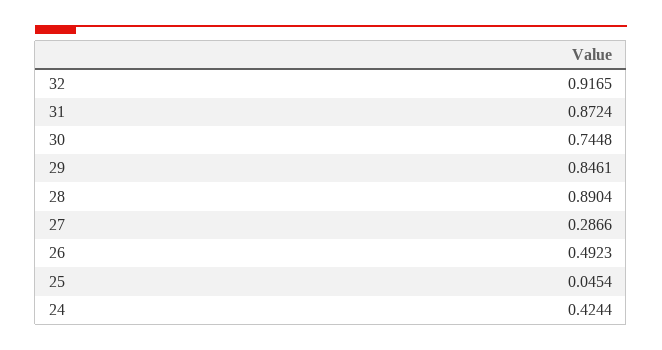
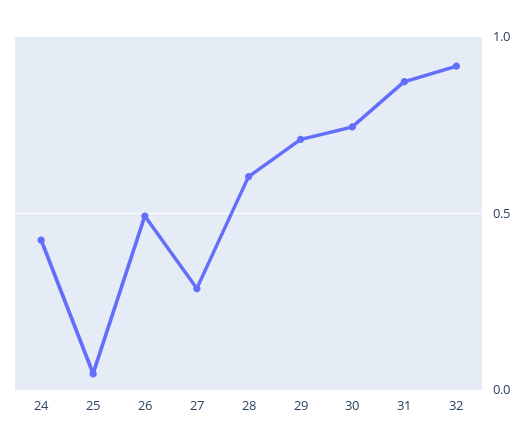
29: 0.8461 -> 0.7
28: 0.8904 -> 0.6

